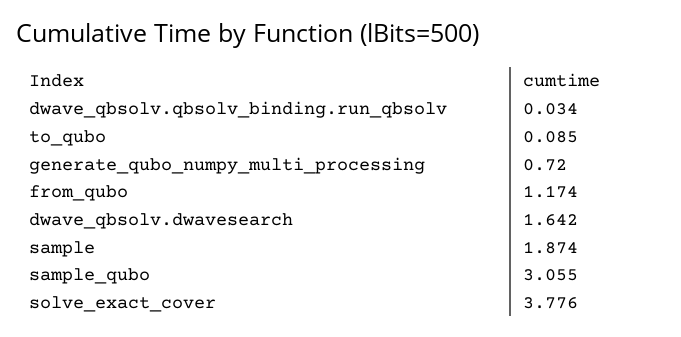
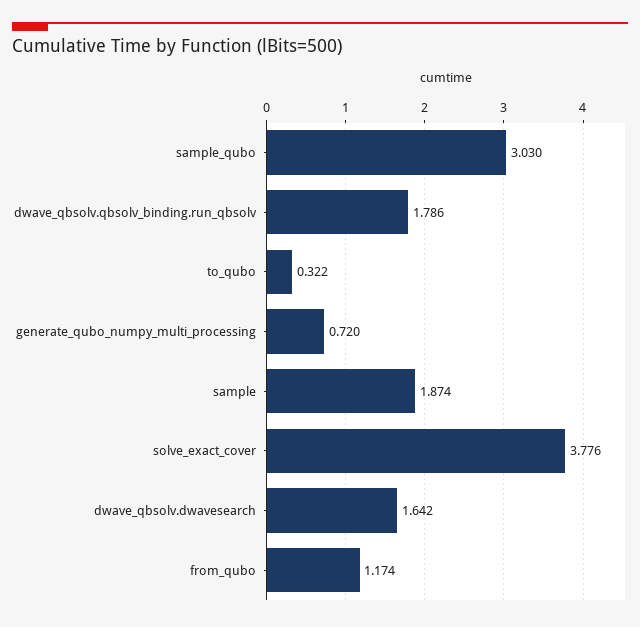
dwave_qbsolv.qbsolv_binding.run_qbsolv: 0.034 -> 1.786
to_qubo: 0.085 -> 0.322
sample_qubo: 3.055 -> 3.03

